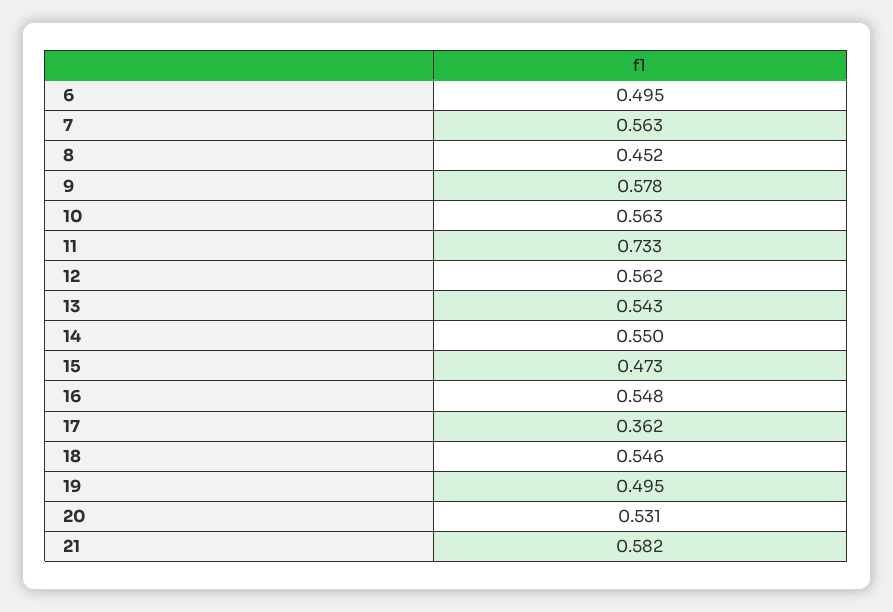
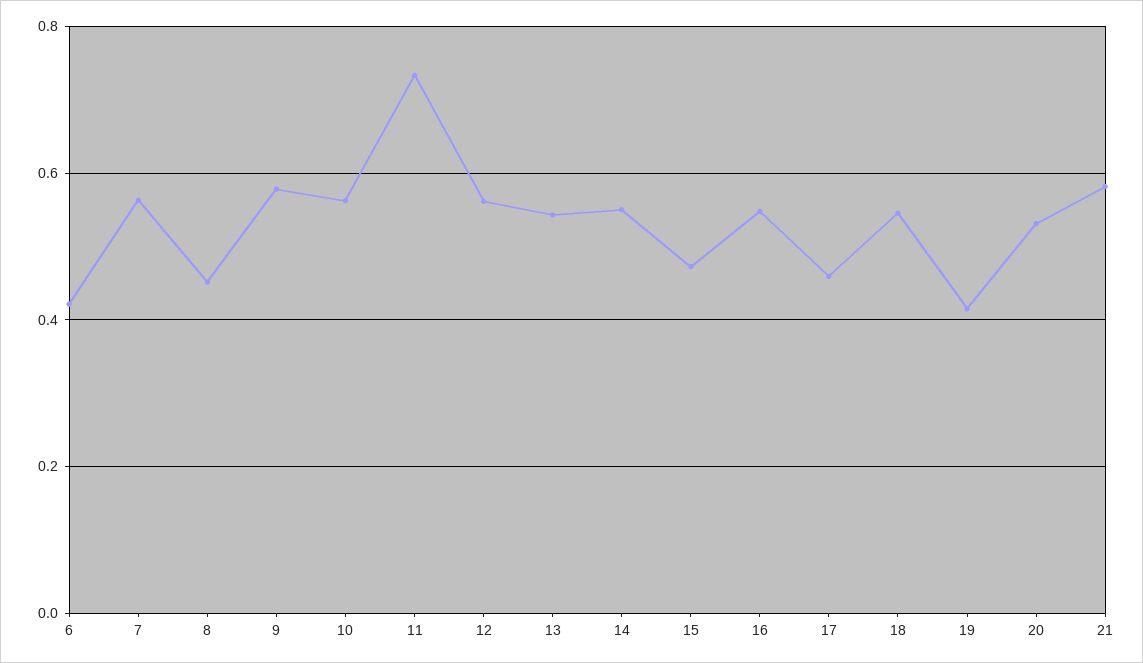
6: 0.495 -> 0.42
17: 0.362 -> 0.46
19: 0.495 -> 0.42

